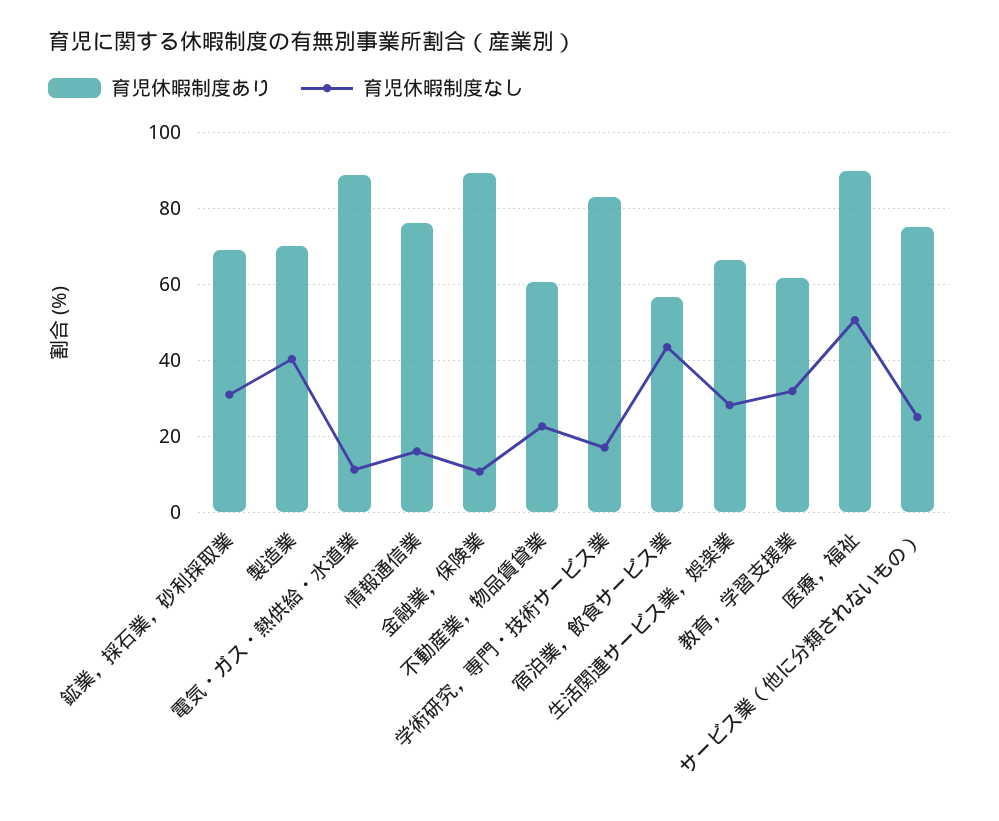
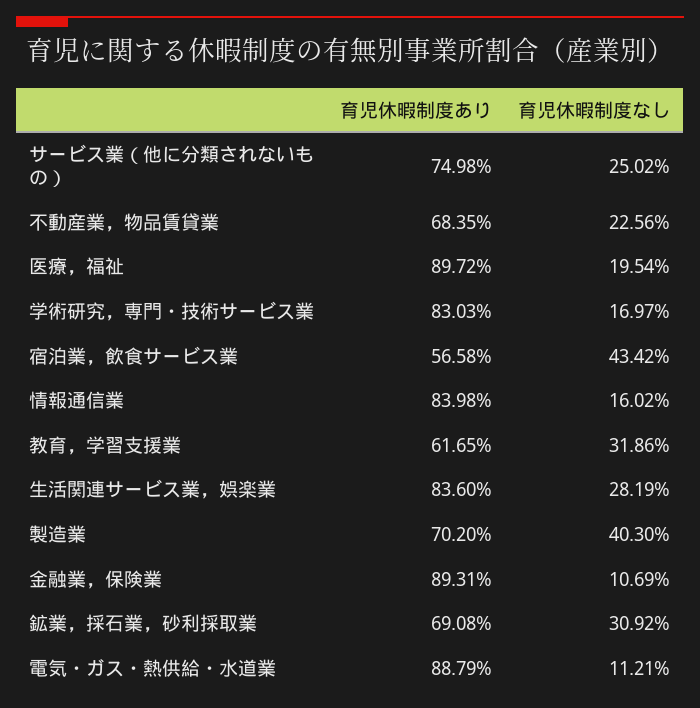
育児休暇制度あり, 情報通信業: 76 -> 83.98
育児休暇制度あり, 不動産業，物品賃貸業: 60 -> 68.35
育児休暇制度あり, 生活関連サービス業，娯楽業: 66 -> 83.6
育児休暇制度なし, 医療，福祉: 50 -> 19.54

